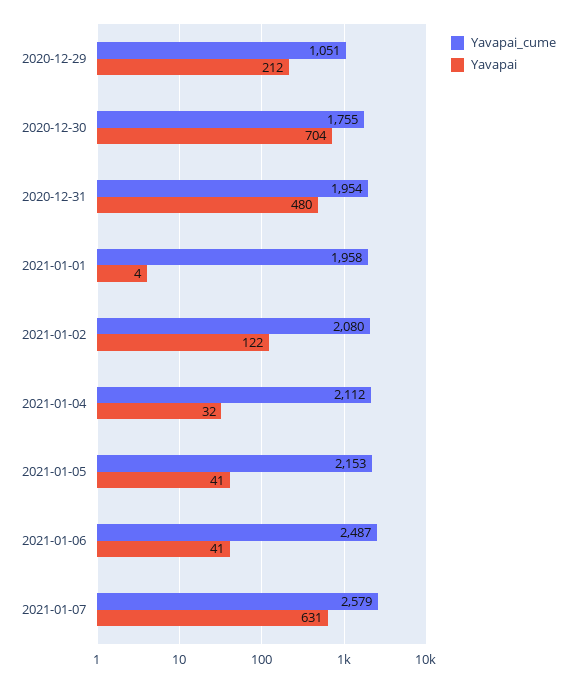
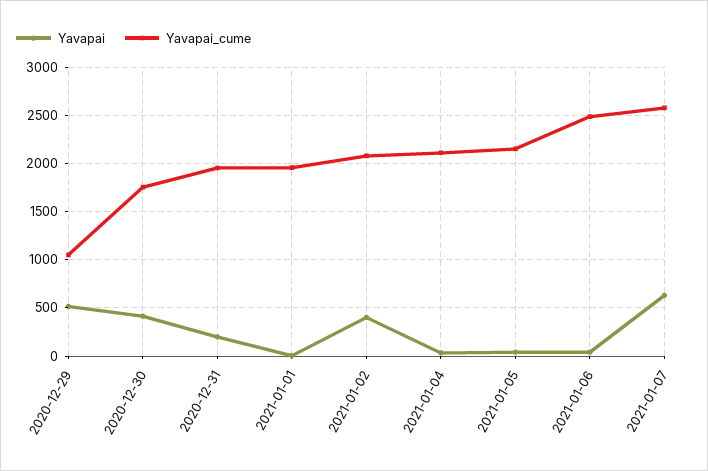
Yavapai, 2020-12-29: 212 -> 500
Yavapai, 2020-12-30: 704 -> 400
Yavapai, 2020-12-31: 480 -> 200
Yavapai, 2021-01-02: 122 -> 400

